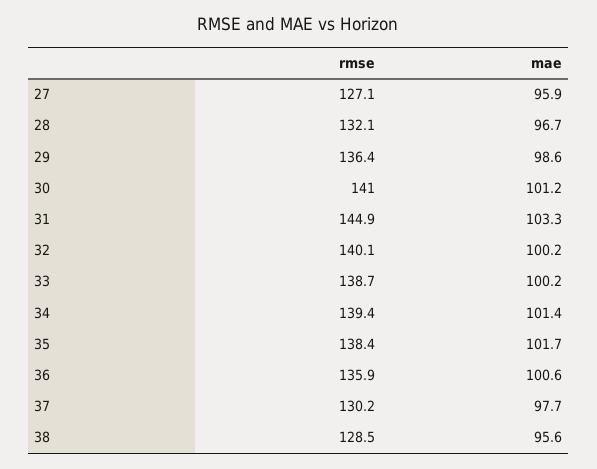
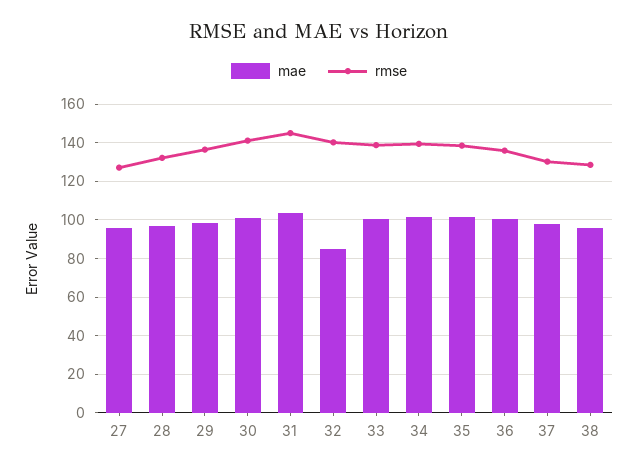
mae, 32: 100.2 -> 85

